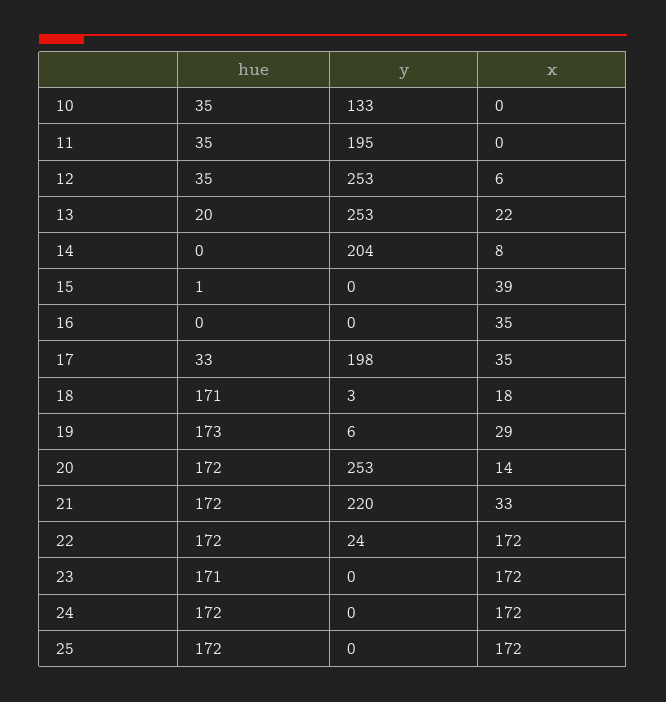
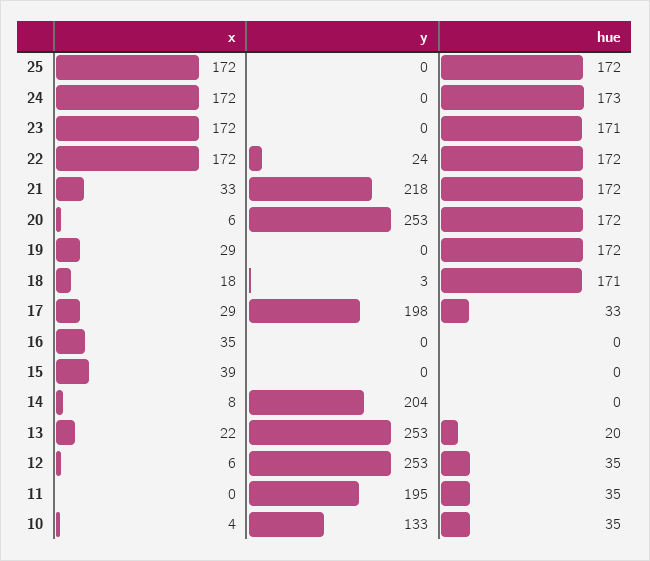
x, 10: 0 -> 4
hue, 15: 1 -> 0
x, 17: 35 -> 29
hue, 19: 173 -> 172
y, 19: 6 -> 0
x, 20: 14 -> 6
y, 21: 220 -> 218
hue, 24: 172 -> 173

